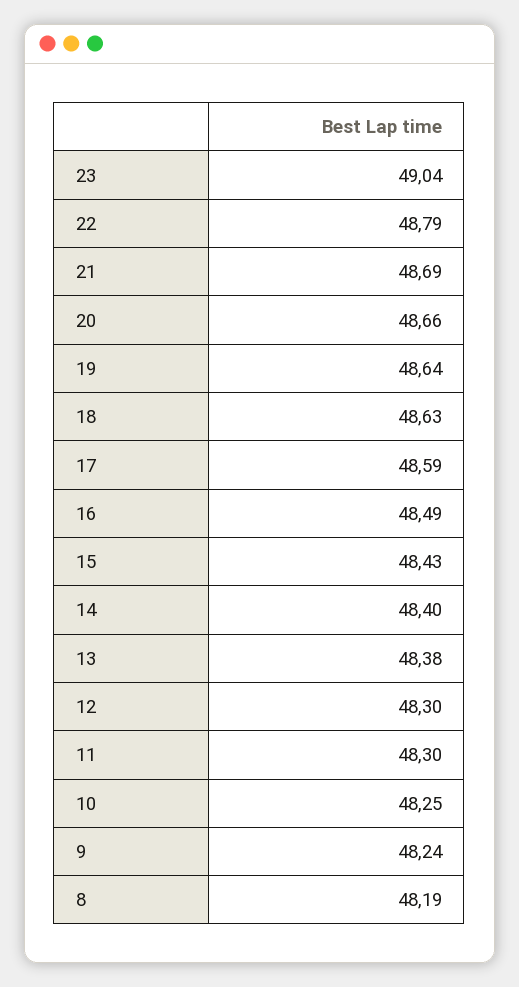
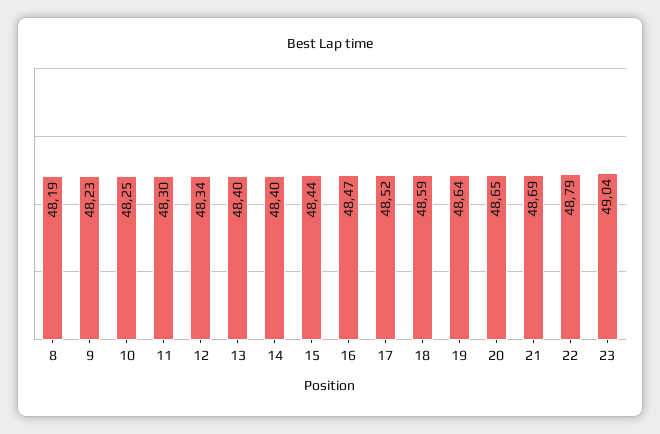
20: 48.66 -> 48.65
18: 48.63 -> 48.59
17: 48.59 -> 48.52
16: 48.49 -> 48.47
15: 48.43 -> 48.44
13: 48.38 -> 48.4
12: 48.3 -> 48.34
9: 48.24 -> 48.23

